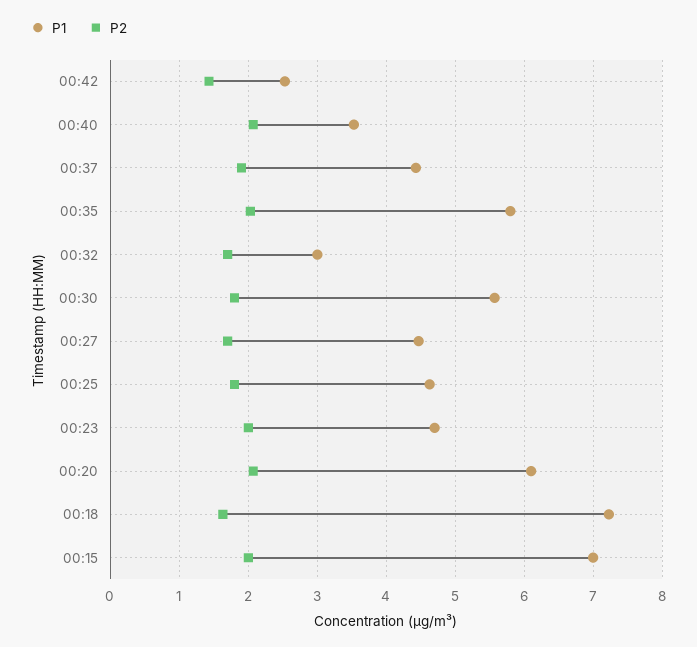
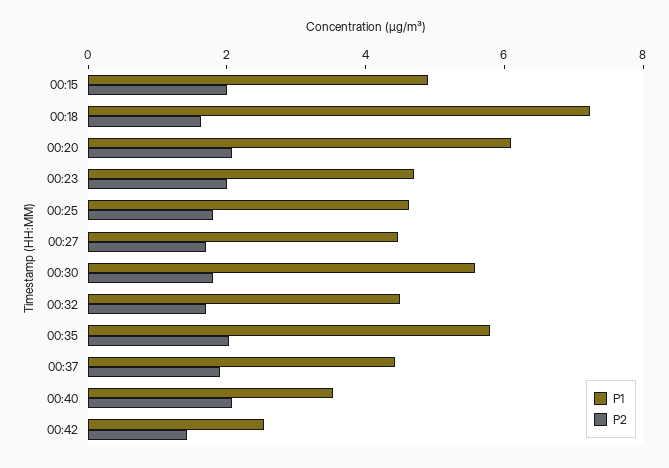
P1, 00:32: 3 -> 4.5
P1, 00:15: 7 -> 5

